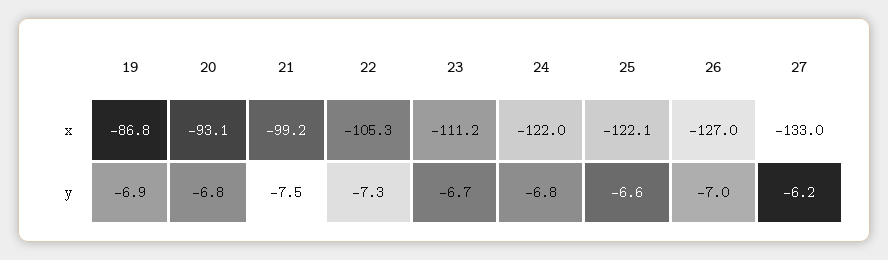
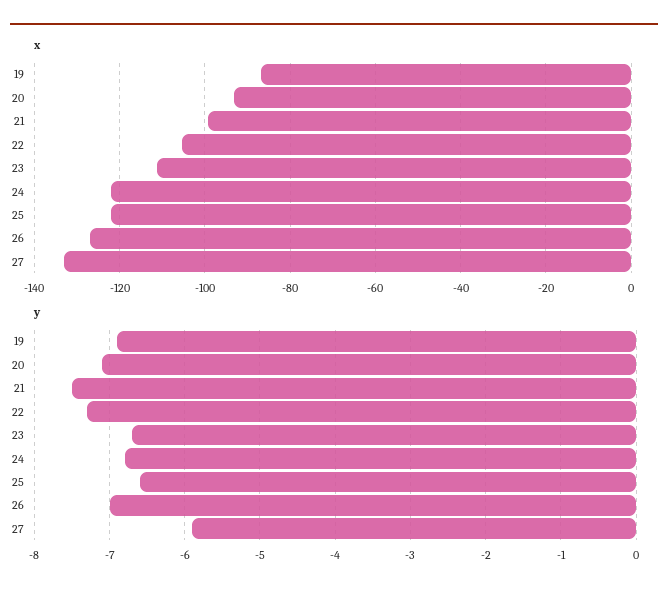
y, 20: -6.8 -> -7.1
y, 27: -6.2 -> -5.9

